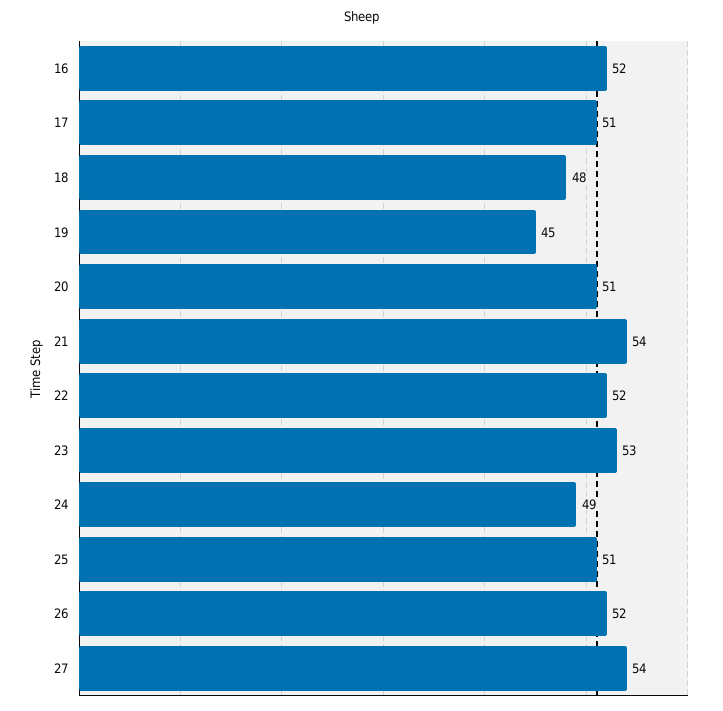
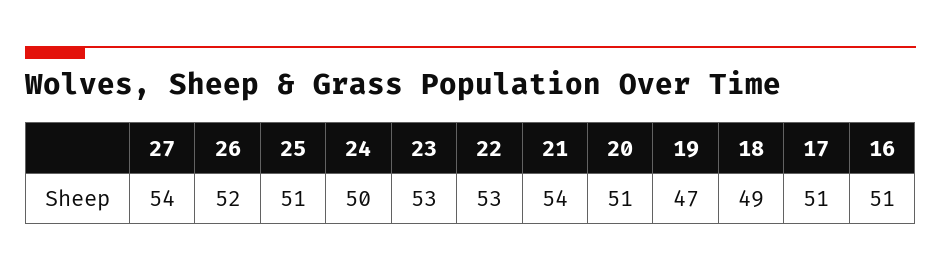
16: 52 -> 51
18: 48 -> 49
19: 45 -> 47
22: 52 -> 53
24: 49 -> 50

